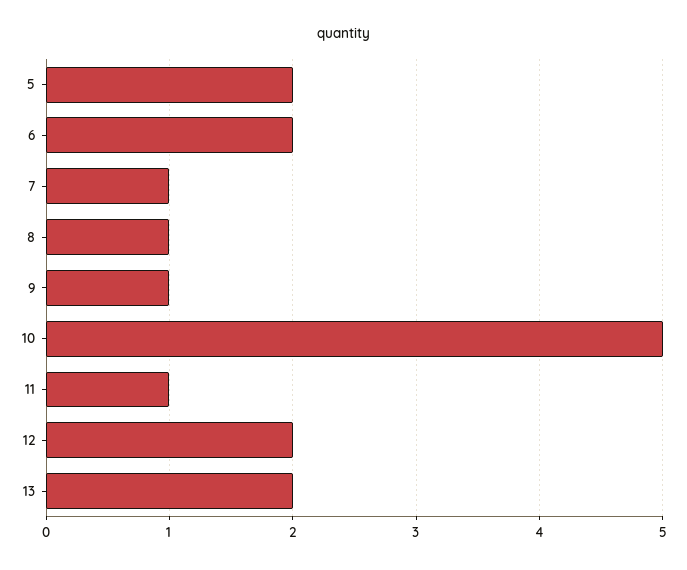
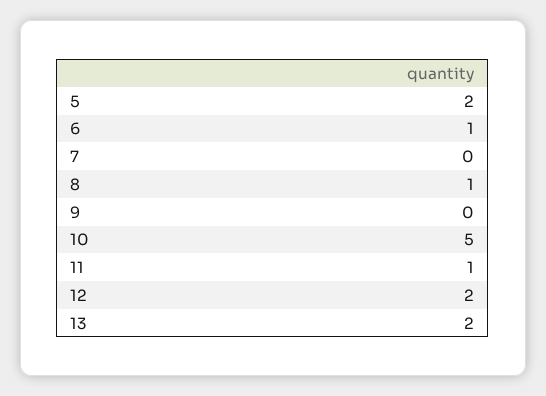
6: 2 -> 1
7: 1 -> 0
9: 1 -> 0

